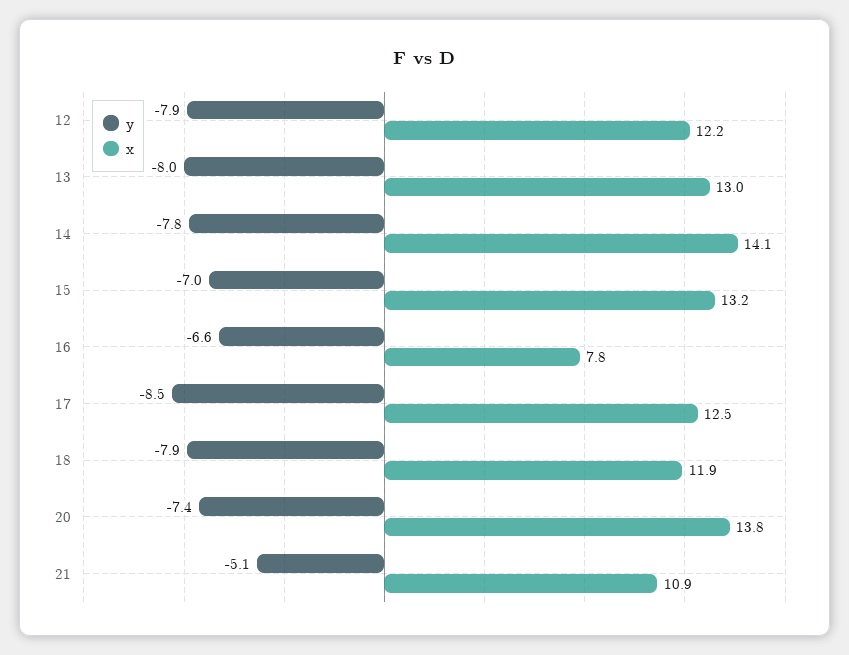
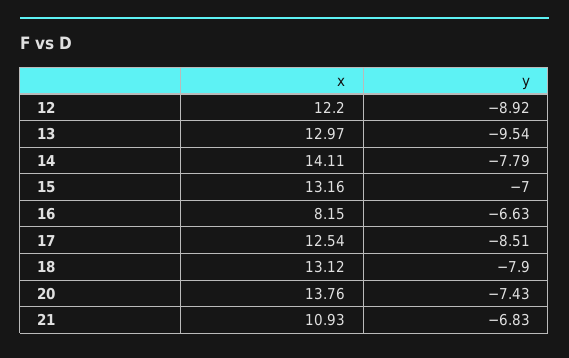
y, 12: -7.9 -> -8.92
y, 13: -8 -> -9.54
x, 16: 7.8 -> 8.15
x, 18: 11.9 -> 13.12
y, 21: -5.1 -> -6.83

